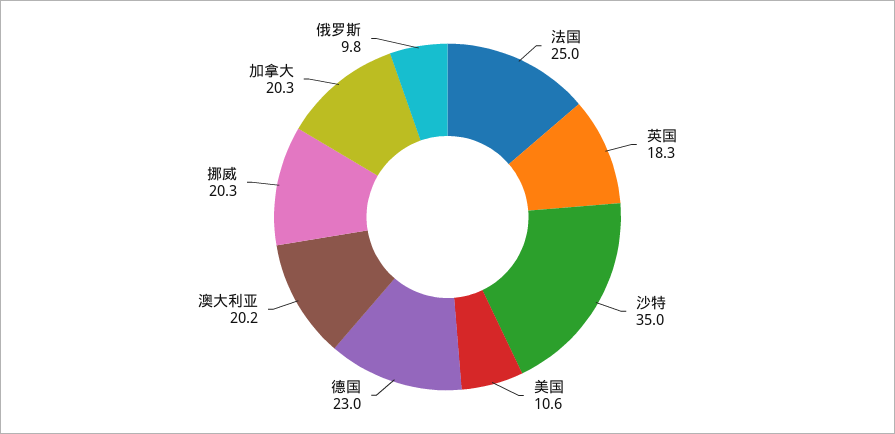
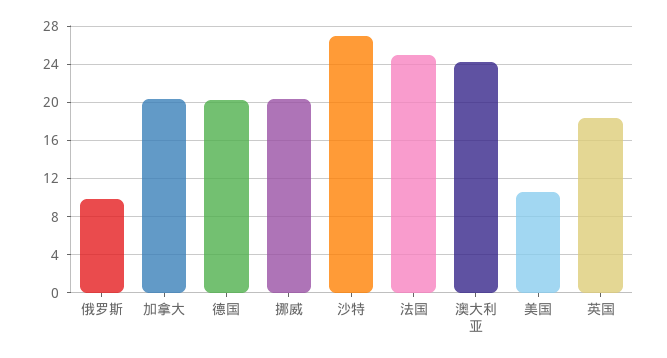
沙特: 35 -> 27
德国: 23 -> 20
澳大利亚: 20.2 -> 24

